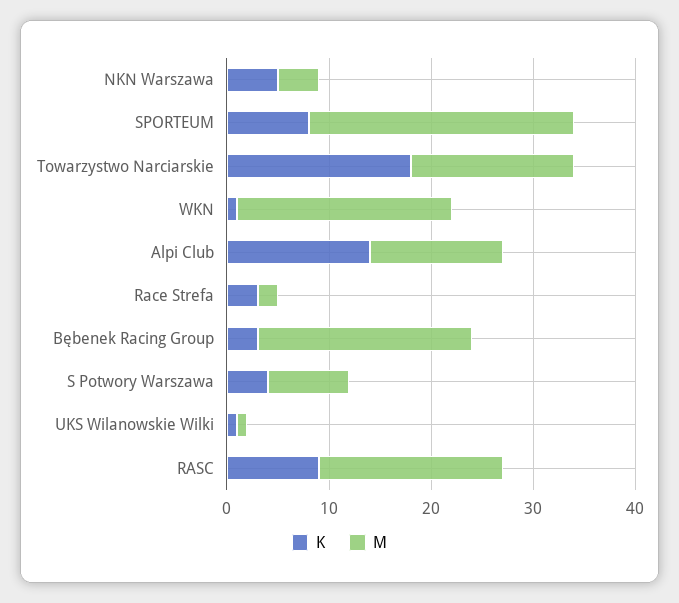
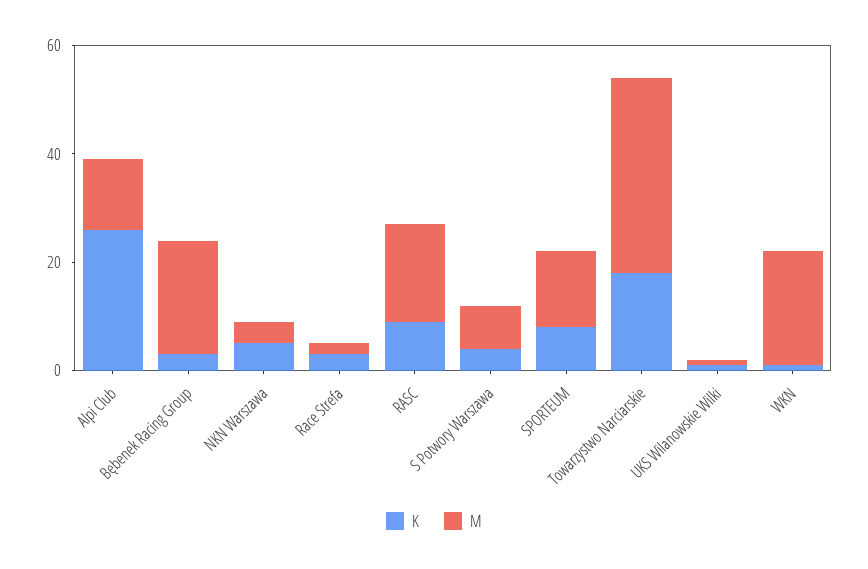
M, SPORTEUM: 26 -> 15
M, Towarzystwo Narciarskie: 16 -> 35
K, Alpi Club: 14 -> 25

